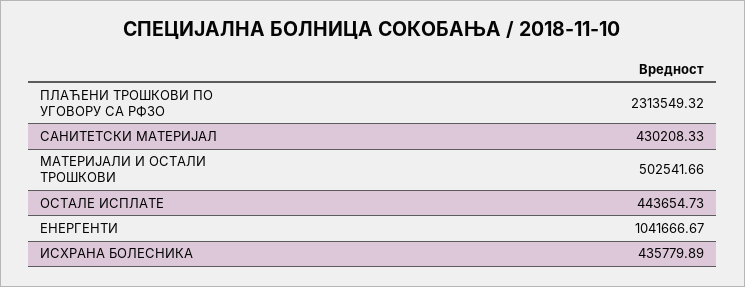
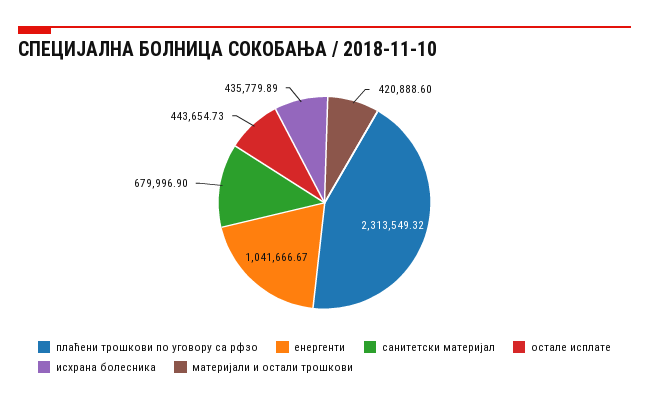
САНИТЕТСКИ МАТЕРИЈАЛ: 430208.33 -> 679996.9
МАТЕРИЈАЛИ И ОСТАЛИ ТРОШКОВИ: 502541.66 -> 420888.6

